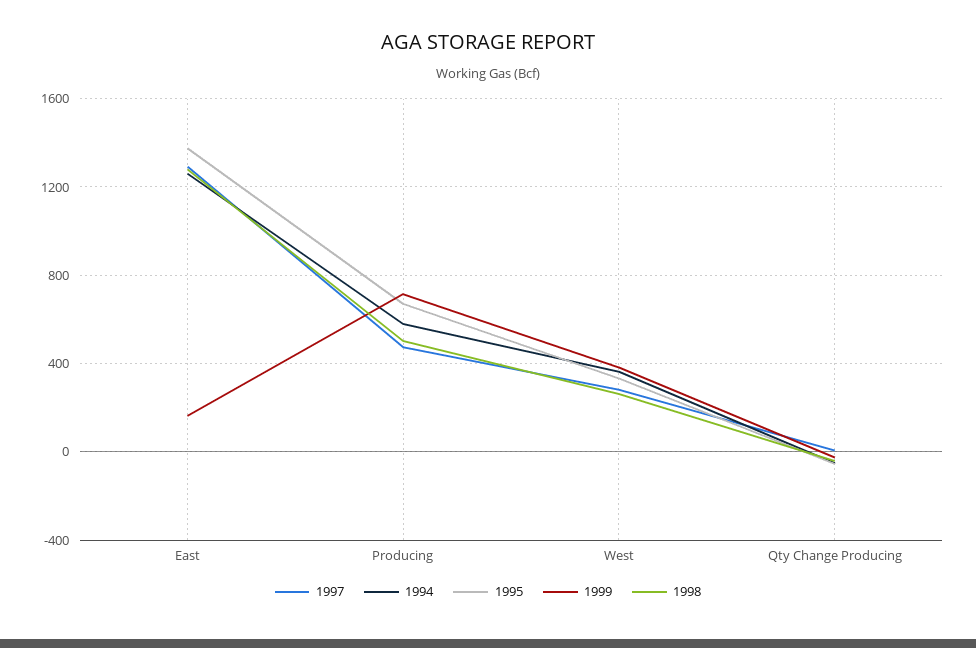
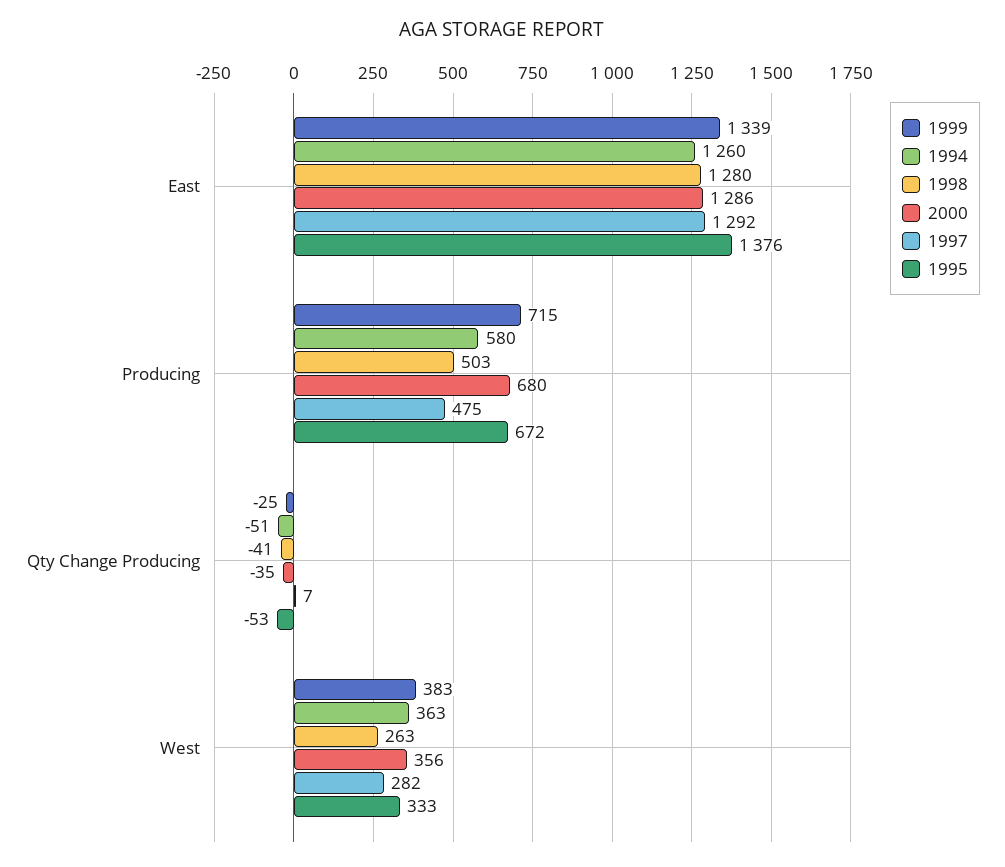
1999, East: 150 -> 1339
2000, East: none -> 1286
2000, Producing: none -> 680
2000, Qty Change Producing: none -> -35
2000, West: none -> 356

